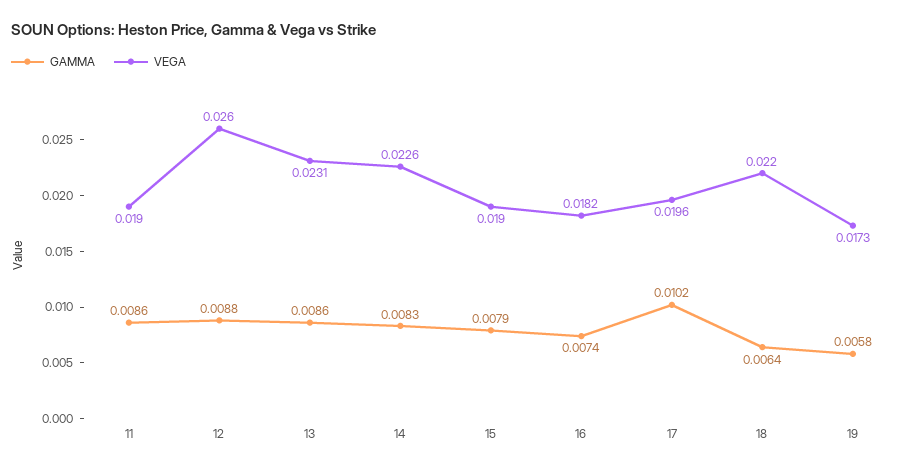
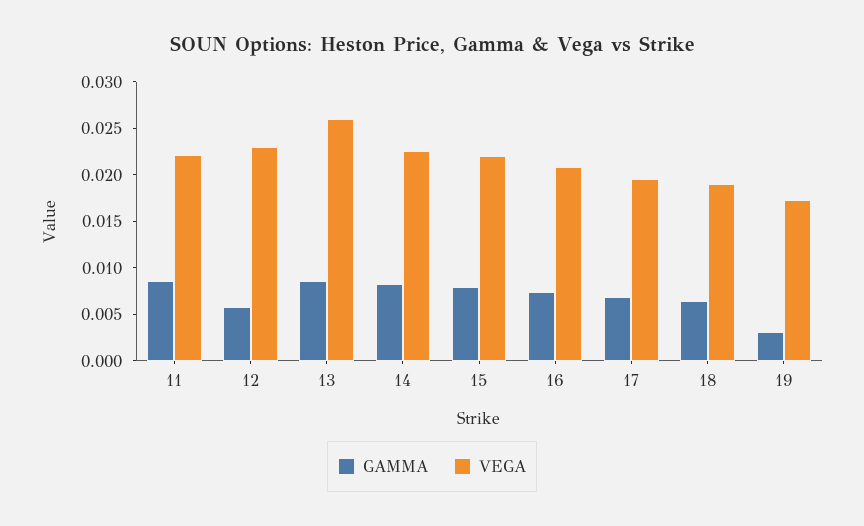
VEGA, 11: 0.019 -> 0.022
GAMMA, 12: 0.0088 -> 0.006
VEGA, 12: 0.026 -> 0.023
VEGA, 13: 0.0231 -> 0.026
VEGA, 15: 0.019 -> 0.022
VEGA, 16: 0.0182 -> 0.021
GAMMA, 17: 0.0102 -> 0.007
VEGA, 18: 0.022 -> 0.019
GAMMA, 19: 0.0058 -> 0.003

